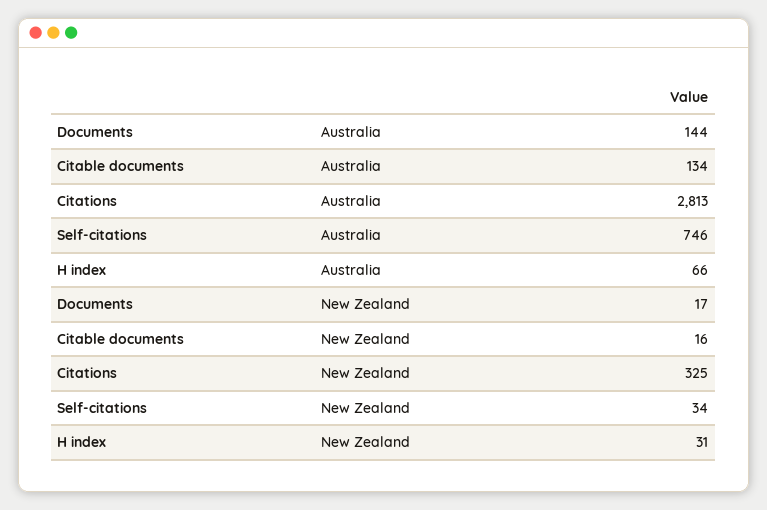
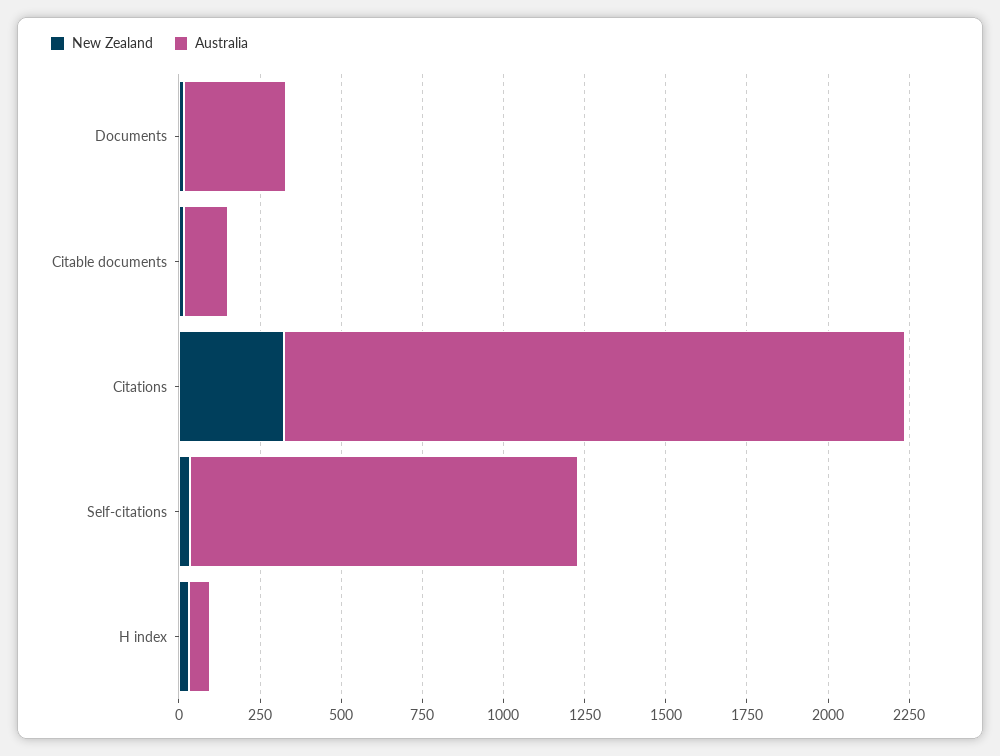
Australia, Documents: 144 -> 300
Australia, Citations: 2813 -> 1900
Australia, Self-citations: 746 -> 1200

